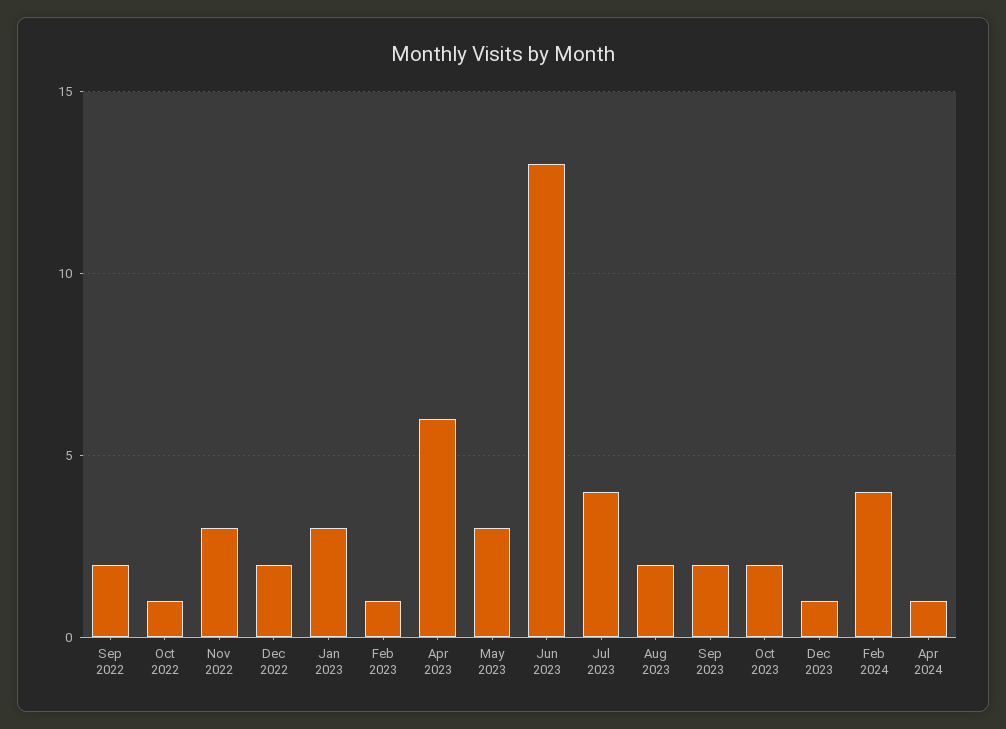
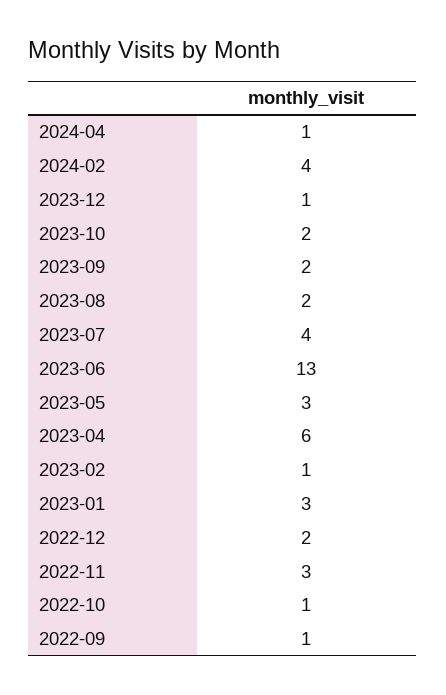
Sep 2022: 2 -> 1

